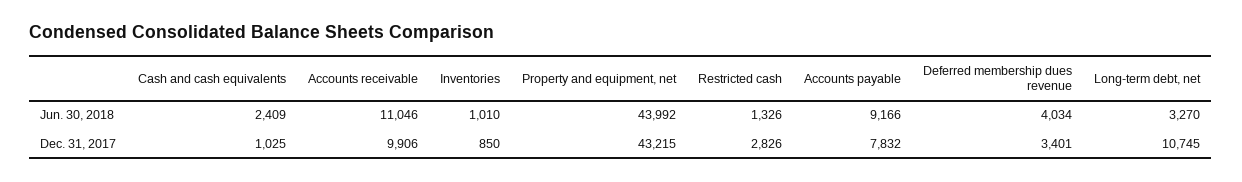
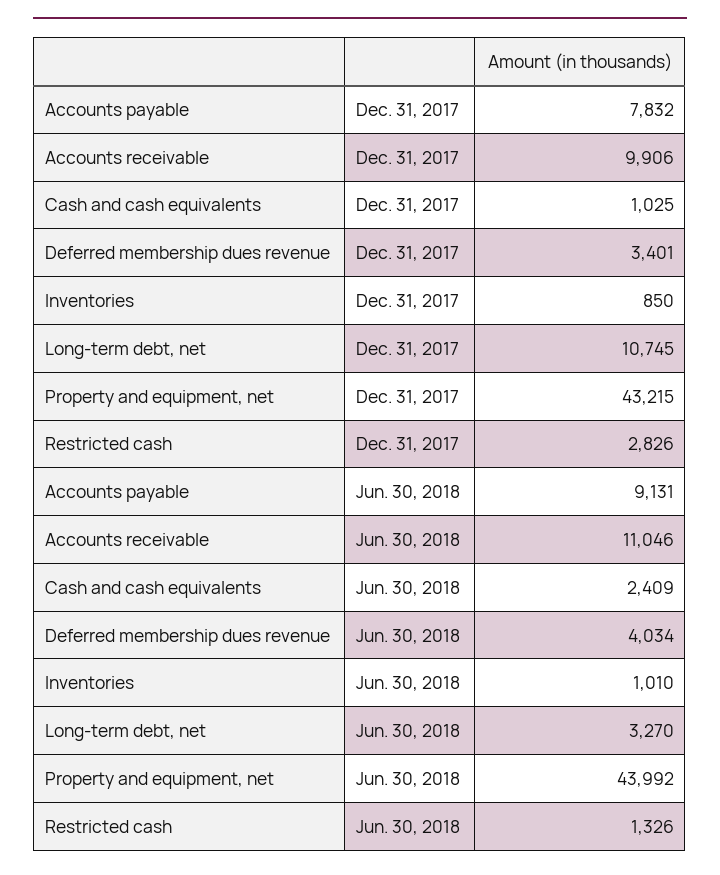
Accounts payable, Jun. 30, 2018: 9166 -> 9131

